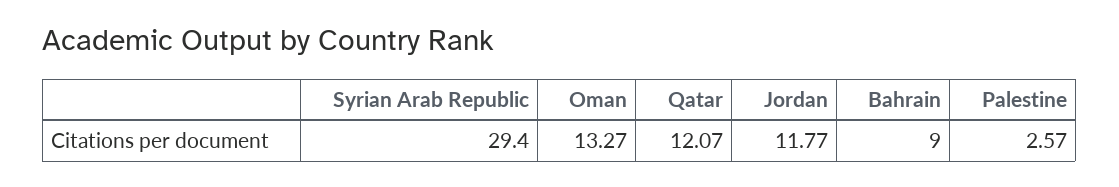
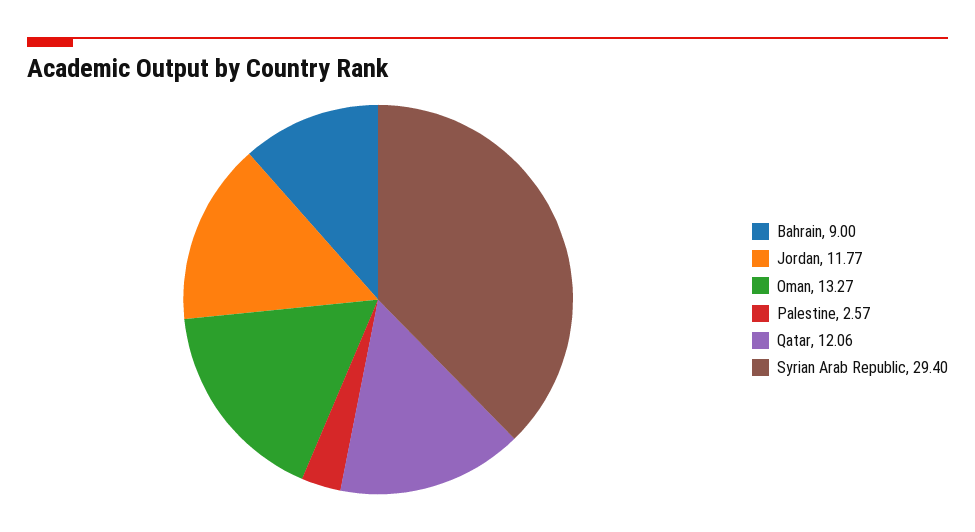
Qatar: 12.07 -> 12.06

